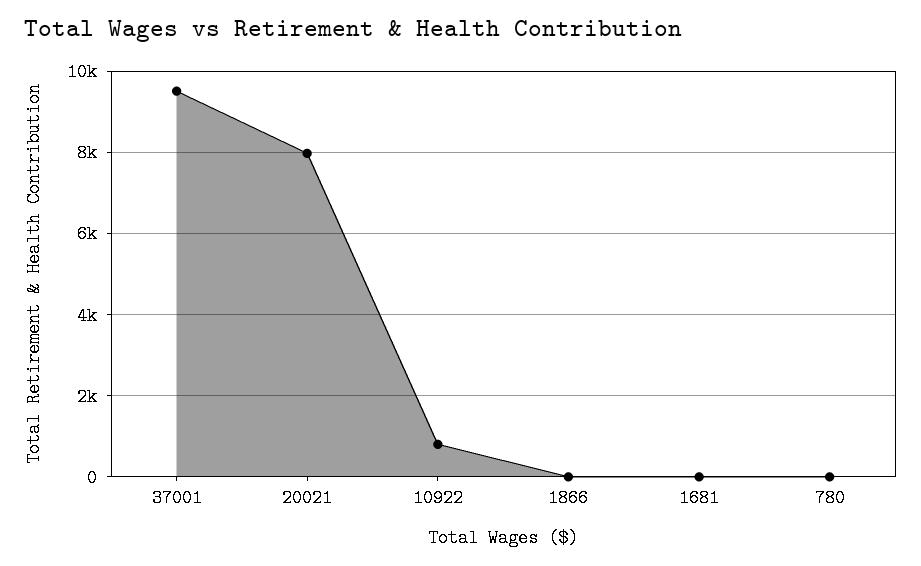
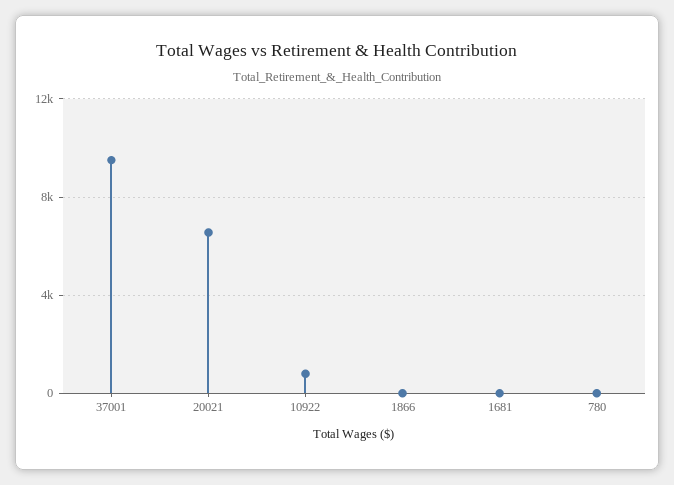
20021: 8000 -> 6500

